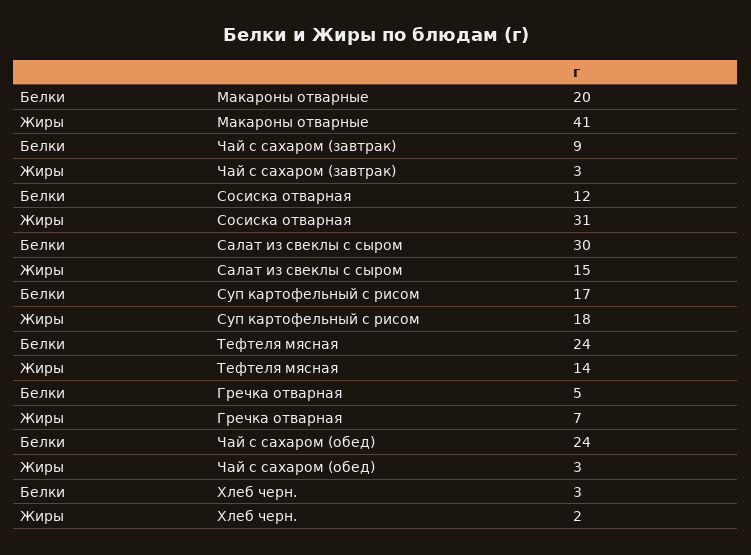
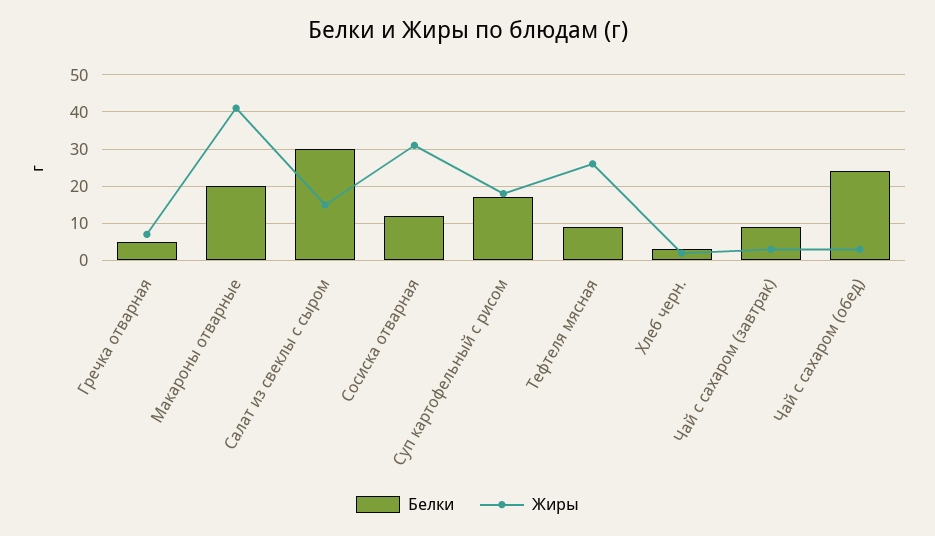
Белки, Тефтеля мясная: 24 -> 10
Жиры, Тефтеля мясная: 14 -> 25

